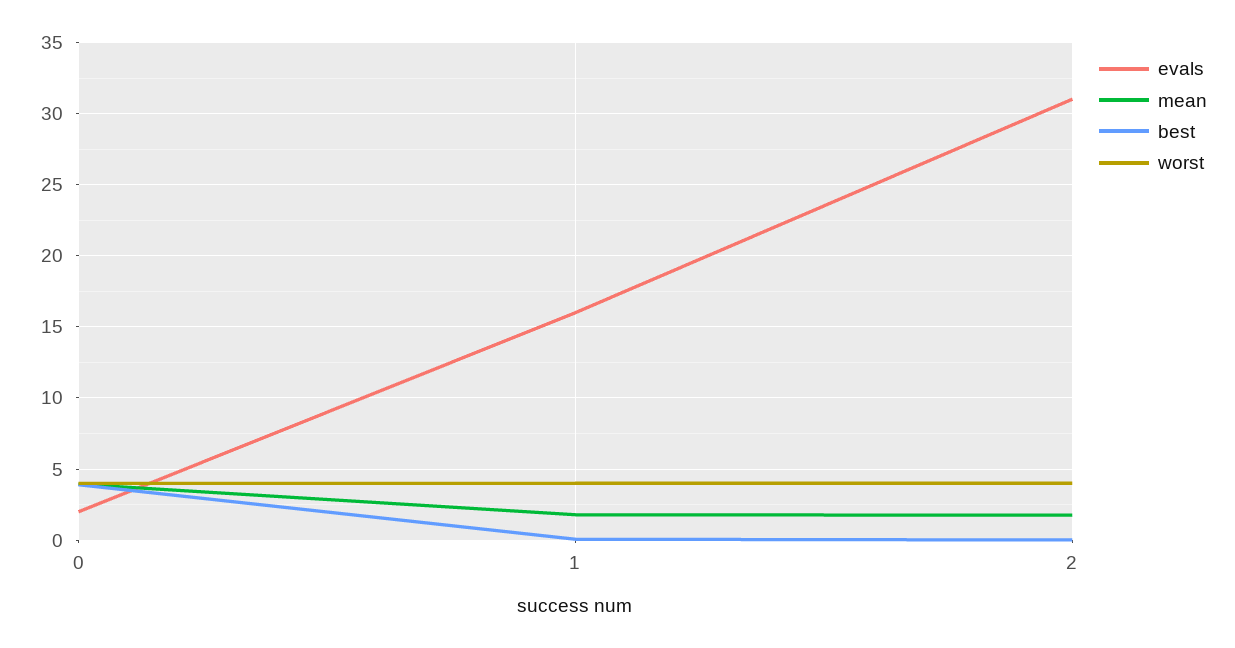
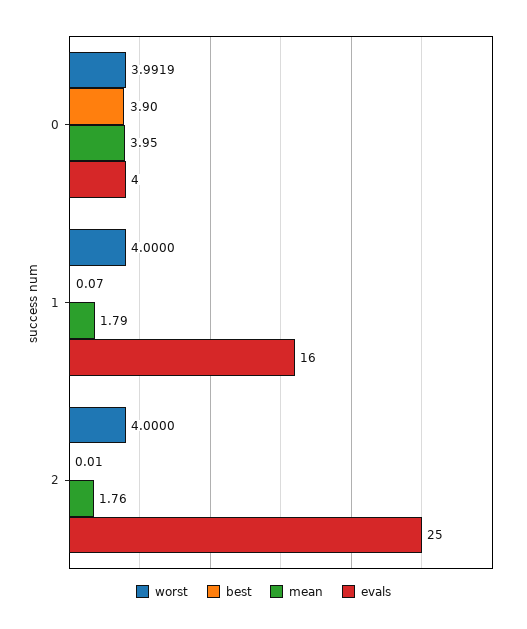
evals, 0: 2 -> 4
evals, 2: 31 -> 25

